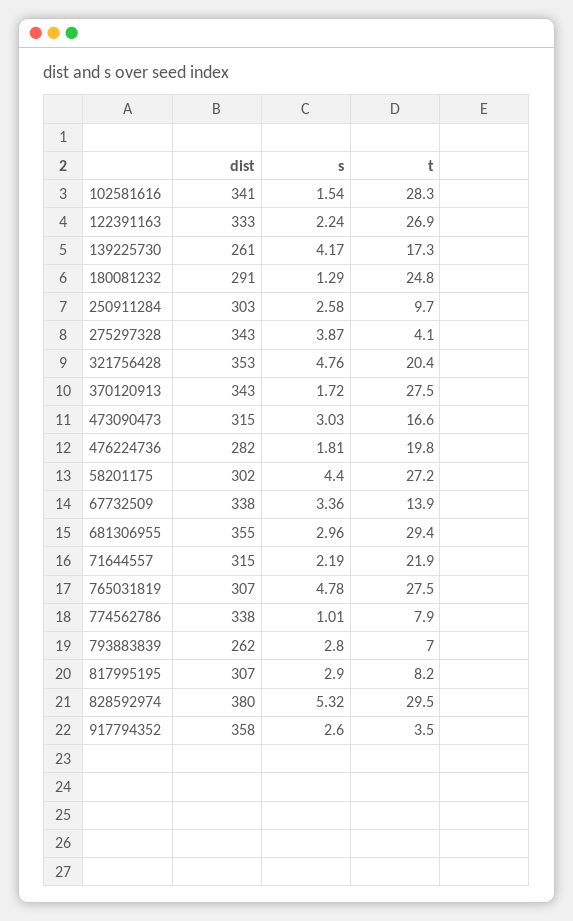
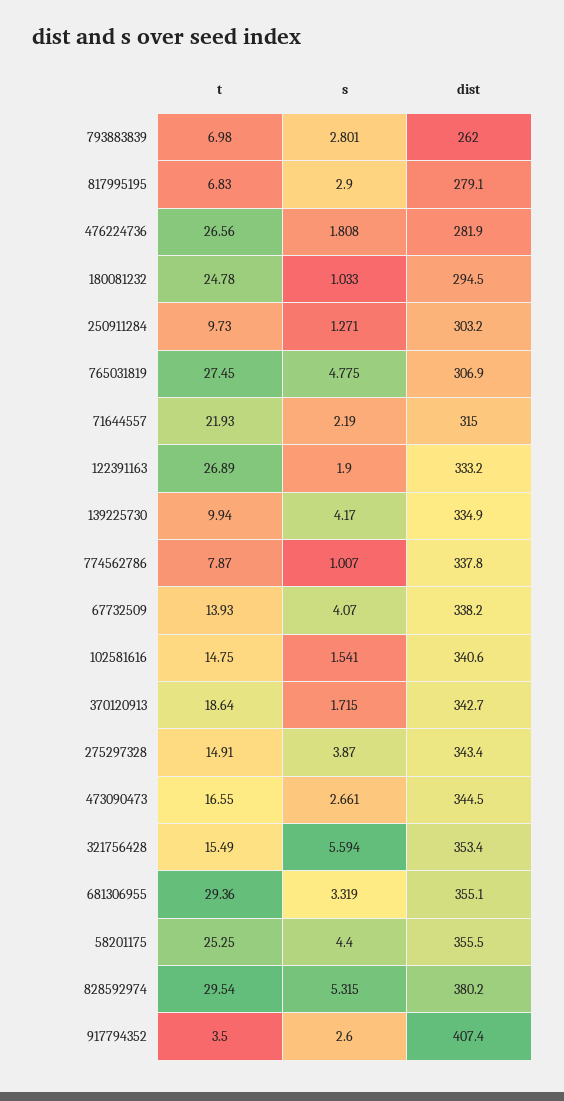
t, 102581616: 28.3 -> 14.75
s, 122391163: 2.24 -> 1.9
dist, 139225730: 261 -> 334.9
t, 139225730: 17.3 -> 9.94
dist, 180081232: 291 -> 294.5
s, 180081232: 1.29 -> 1.033
s, 250911284: 2.58 -> 1.271
t, 275297328: 4.1 -> 14.91
s, 321756428: 4.76 -> 5.594
t, 321756428: 20.4 -> 15.49
t, 370120913: 27.5 -> 18.64
dist, 473090473: 315 -> 344.5
s, 473090473: 3.03 -> 2.661
t, 476224736: 19.8 -> 26.56
dist, 58201175: 302 -> 355.5
t, 58201175: 27.2 -> 25.25
s, 67732509: 3.36 -> 4.07
s, 681306955: 2.96 -> 3.319
dist, 817995195: 307 -> 279.1
t, 817995195: 8.2 -> 6.83
dist, 917794352: 358 -> 407.4

